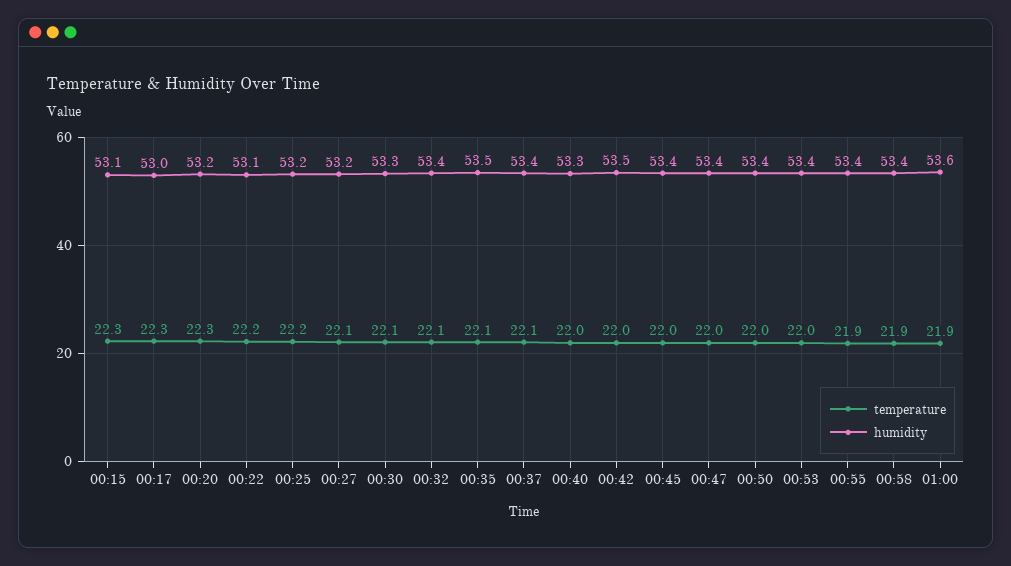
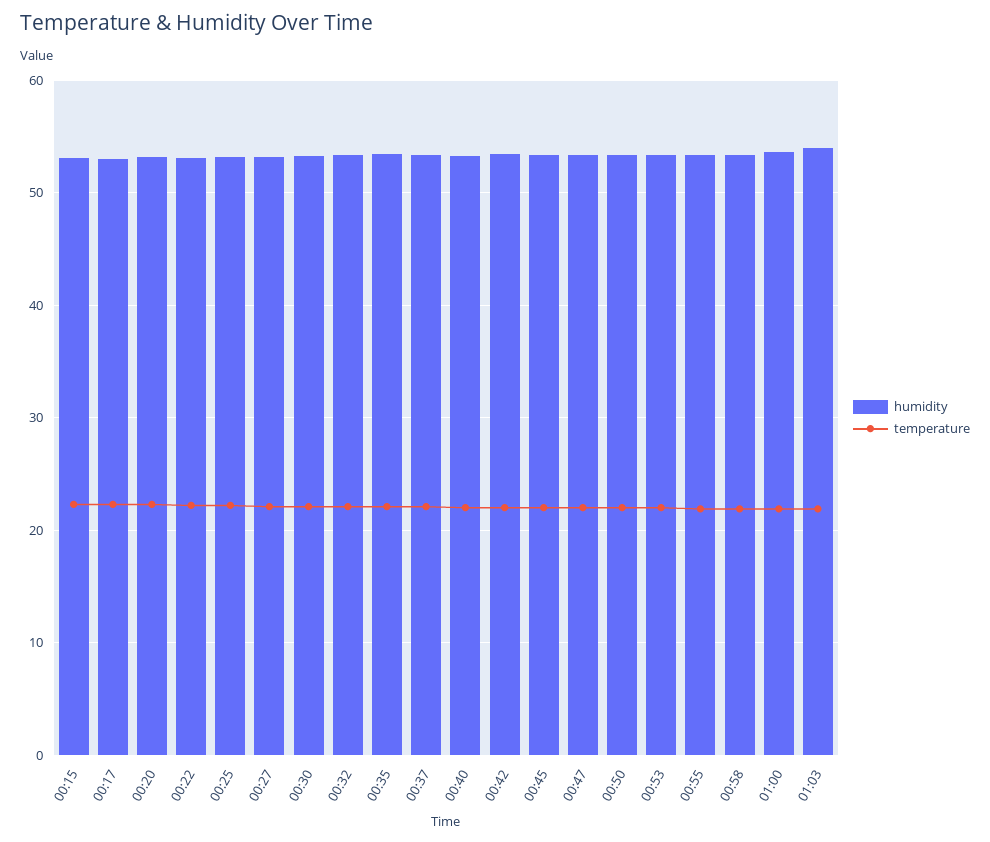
humidity, 01:03: none -> 54
temperature, 01:03: none -> 22

